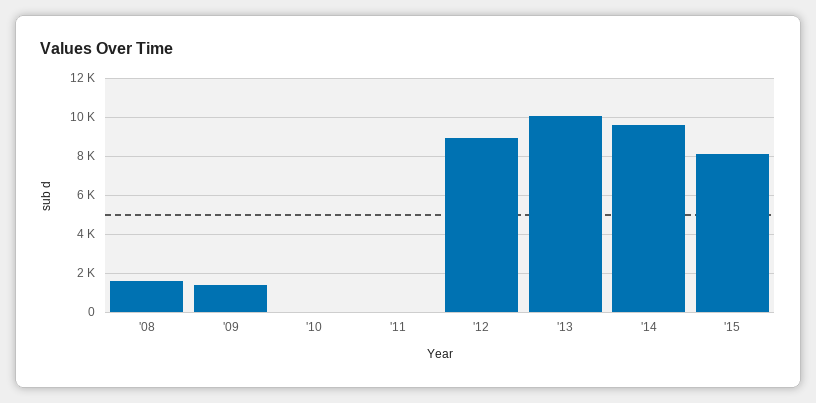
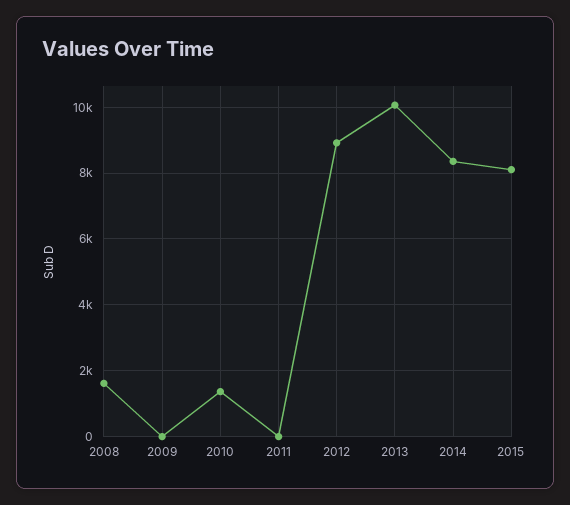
'09: 1500 -> 0
'10: 0 -> 1400
'14: 9500 -> 8400

